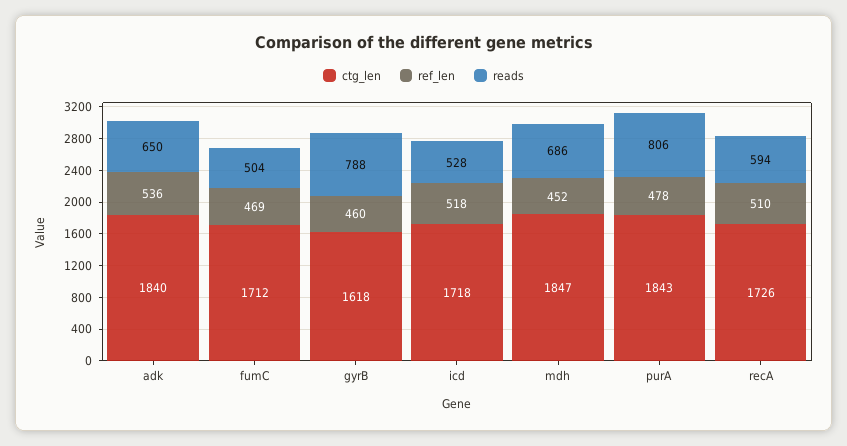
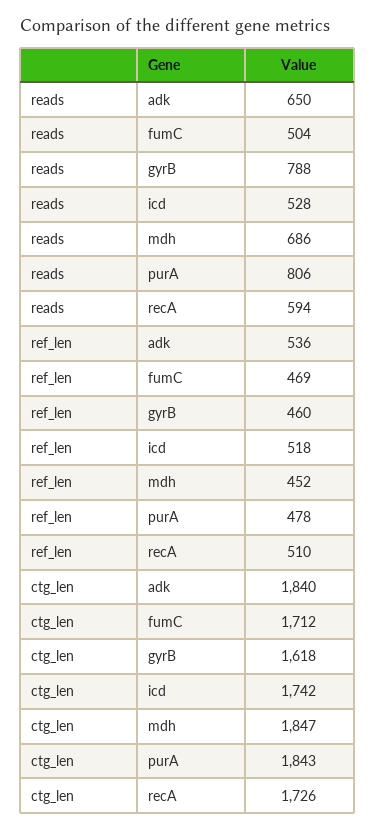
ctg_len, icd: 1718 -> 1742

